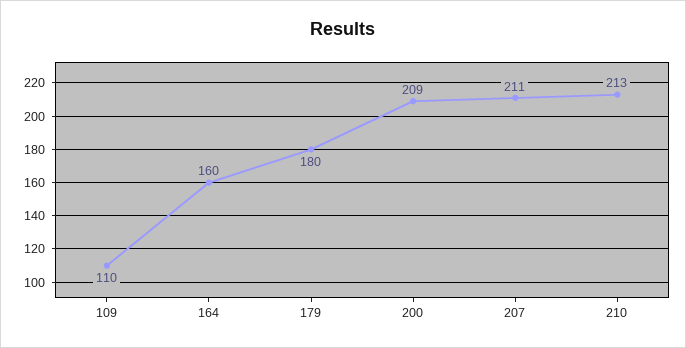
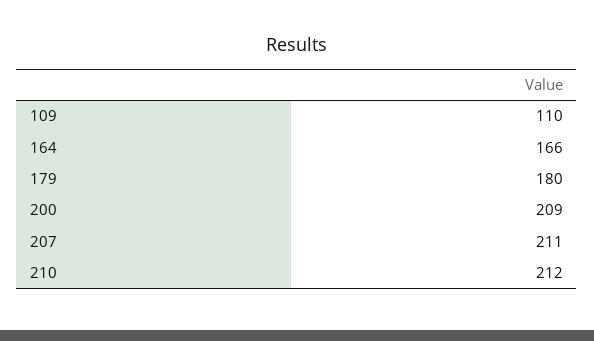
164: 160 -> 166
210: 213 -> 212

